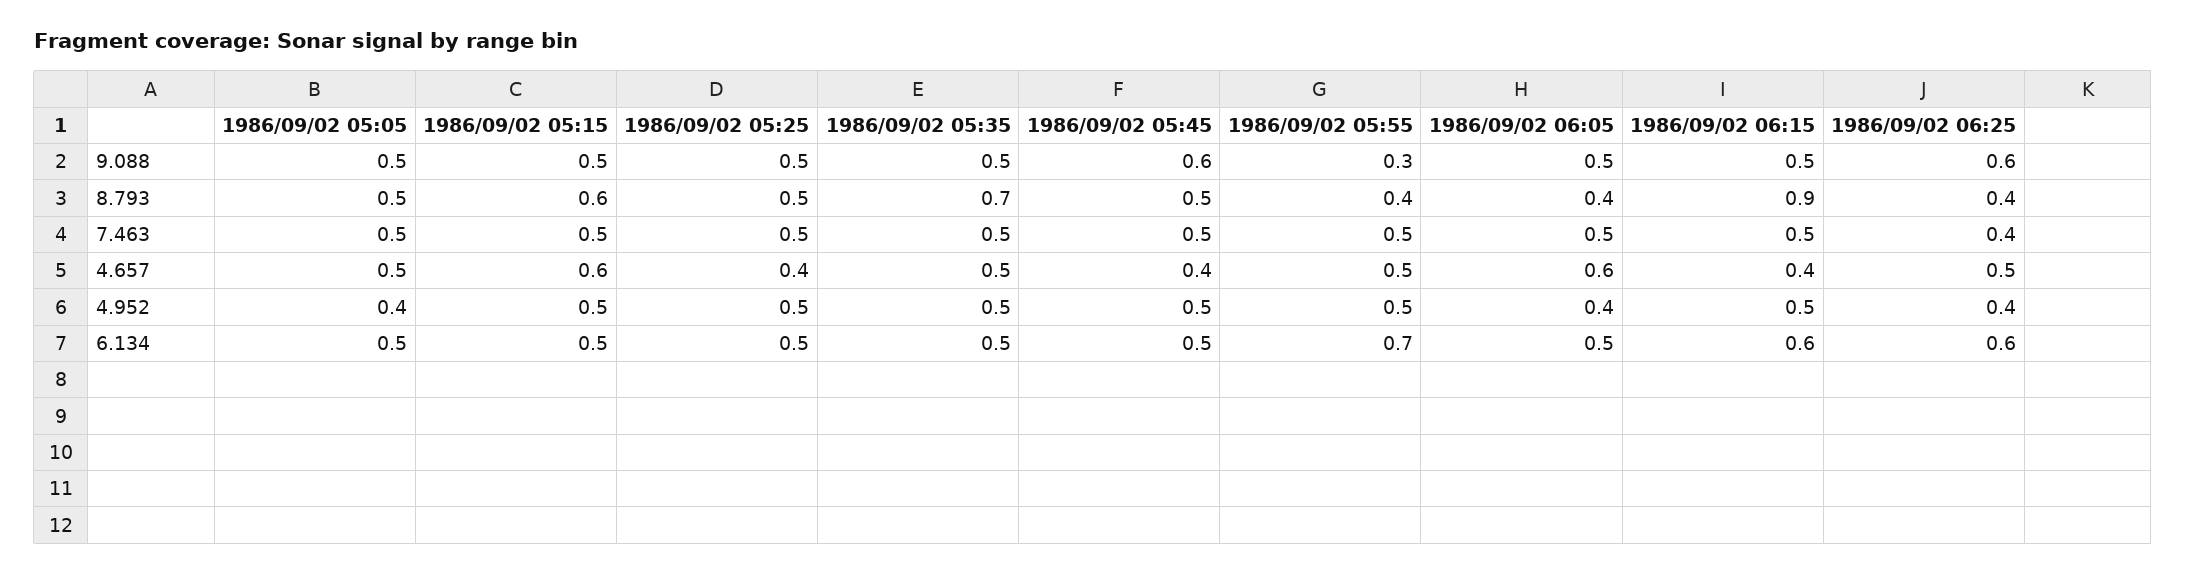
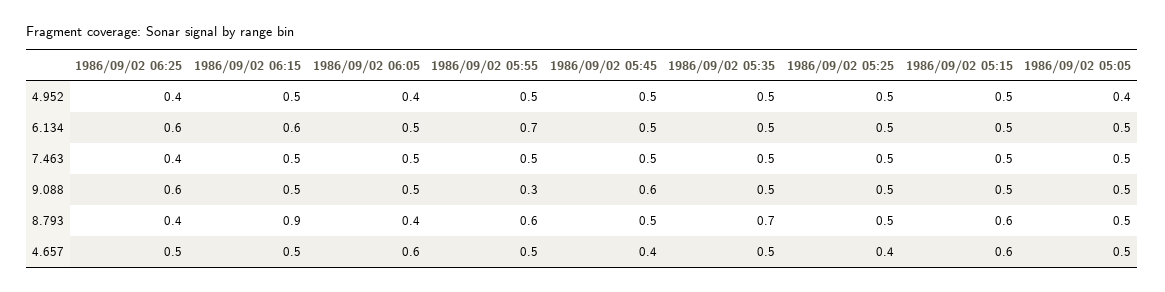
1986/09/02 05:55, 8.793: 0.4 -> 0.6
1986/09/02 06:15, 4.657: 0.4 -> 0.5

